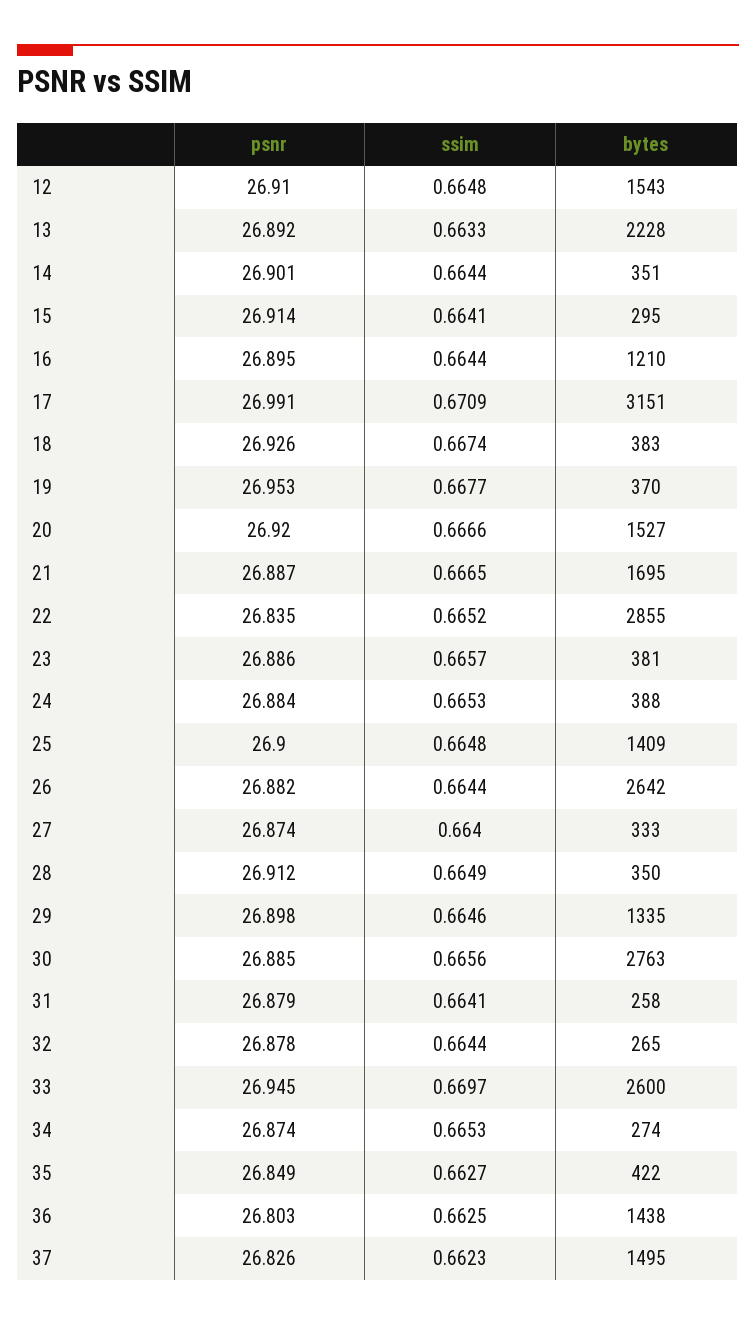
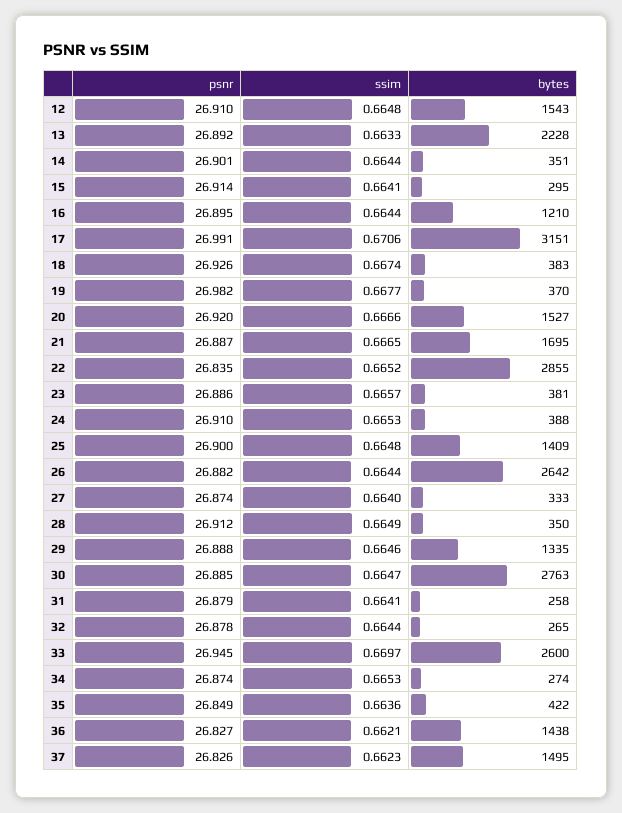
ssim, 17: 0.6709 -> 0.6706
psnr, 19: 26.953 -> 26.982
psnr, 24: 26.884 -> 26.91
psnr, 29: 26.898 -> 26.888
ssim, 30: 0.6656 -> 0.6647
ssim, 35: 0.6627 -> 0.6636
psnr, 36: 26.803 -> 26.827
ssim, 36: 0.6625 -> 0.6621

